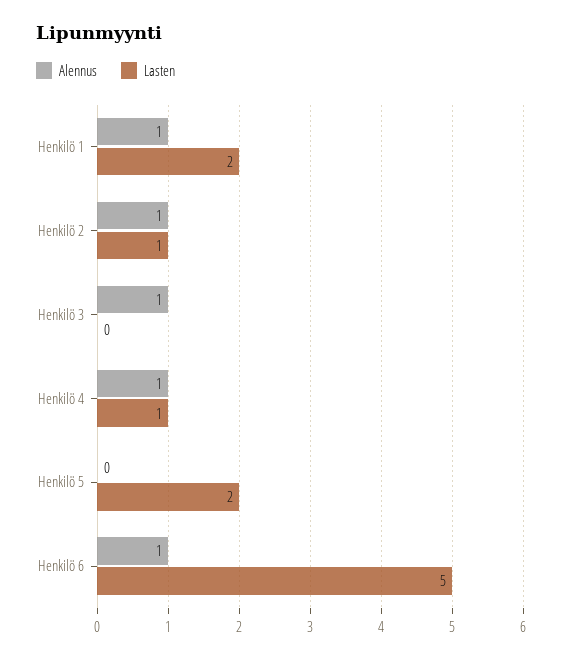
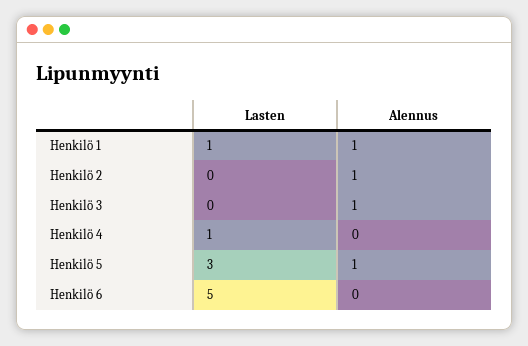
Lasten, Henkilö 1: 2 -> 1
Lasten, Henkilö 2: 1 -> 0
Alennus, Henkilö 4: 1 -> 0
Alennus, Henkilö 5: 0 -> 1
Lasten, Henkilö 5: 2 -> 3
Alennus, Henkilö 6: 1 -> 0

